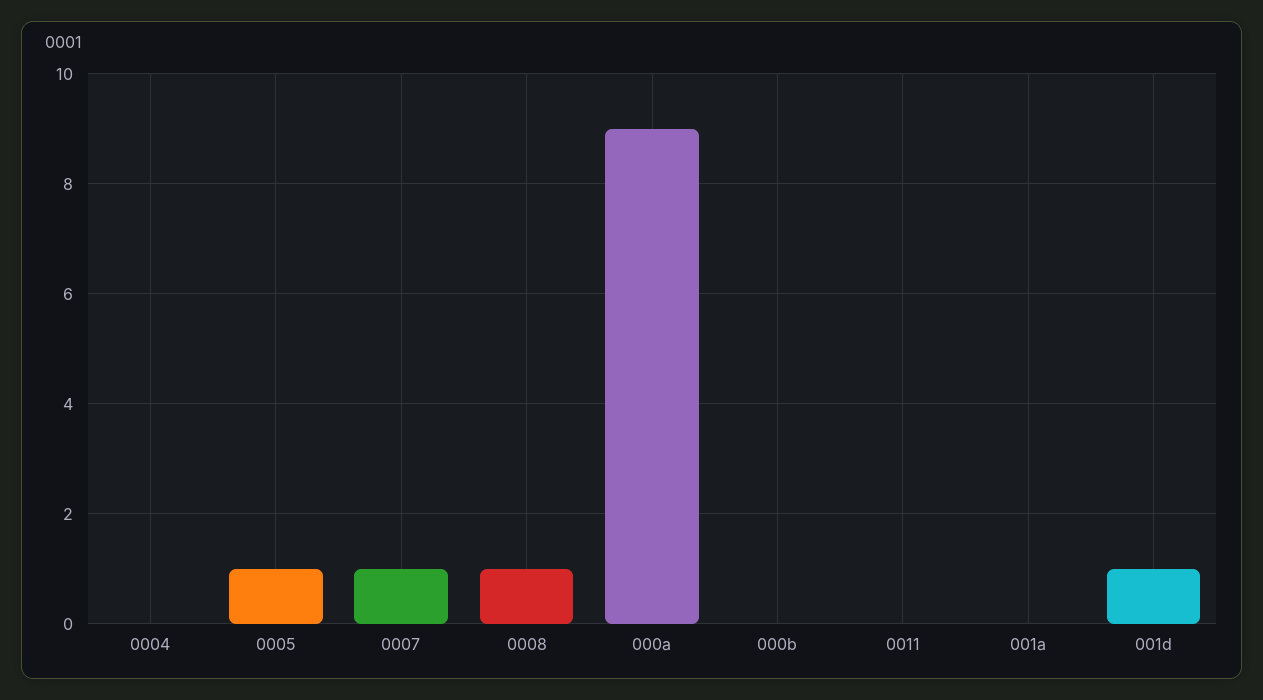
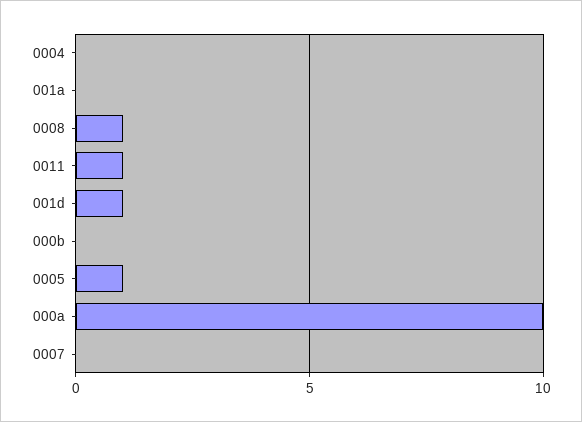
0007: 1 -> 0
000a: 9 -> 10
0011: 0 -> 1

